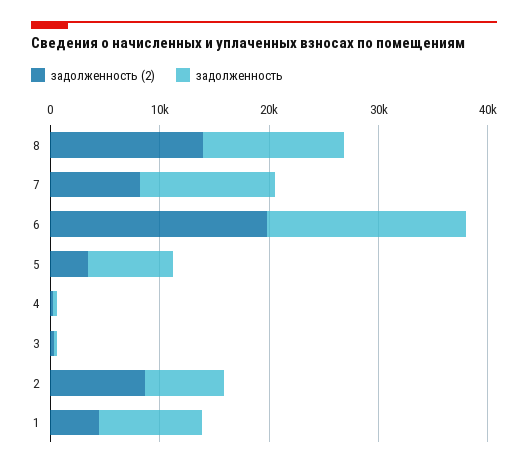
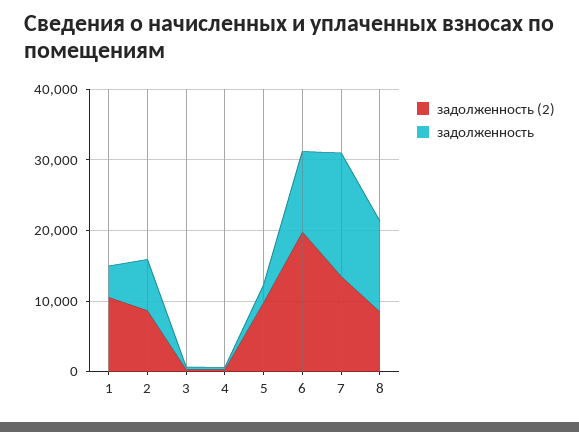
задолженность (2), 8: 14000 -> 8000
задолженность (2), 7: 8000 -> 14000
задолженность, 7: 12000 -> 18000
задолженность, 6: 18000 -> 12000
задолженность (2), 5: 4000 -> 10000
задолженность, 5: 8000 -> 2000
задолженность (2), 1: 4000 -> 10000
задолженность, 1: 10000 -> 4000

